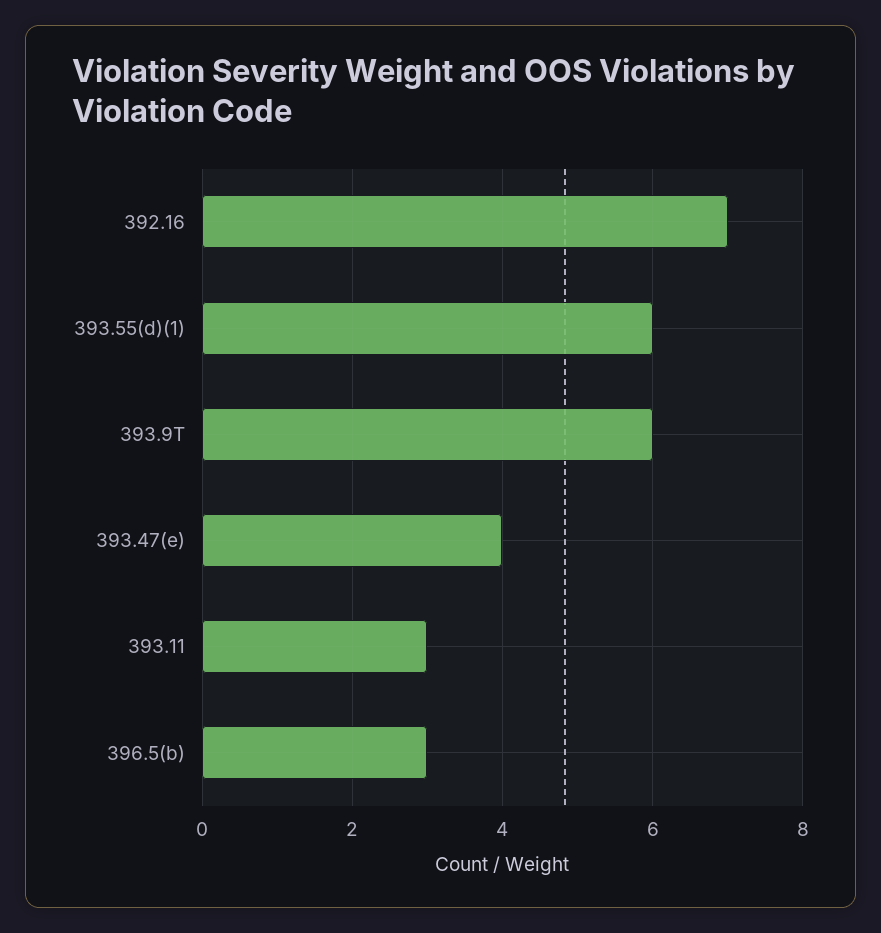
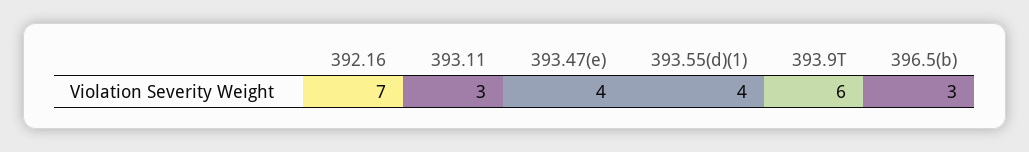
393.55(d)(1): 6 -> 4

